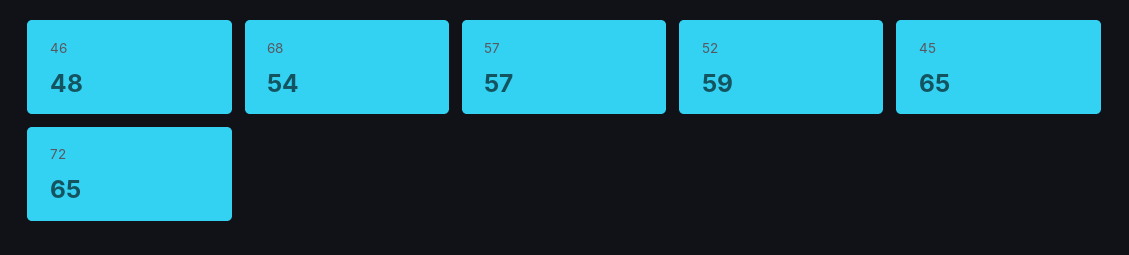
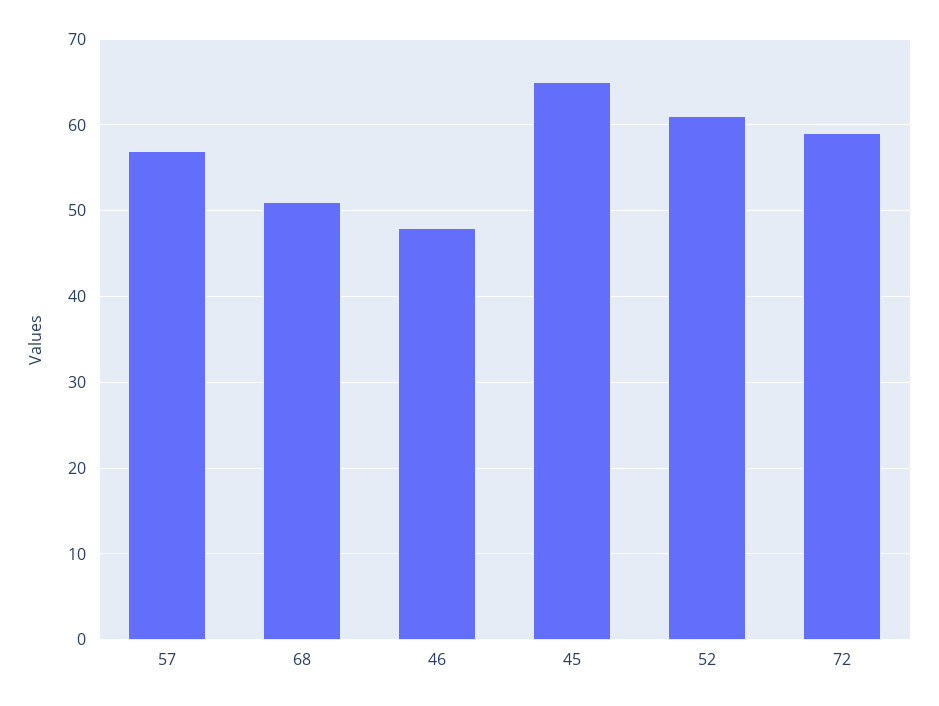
68: 54 -> 51
52: 59 -> 61
72: 65 -> 59

